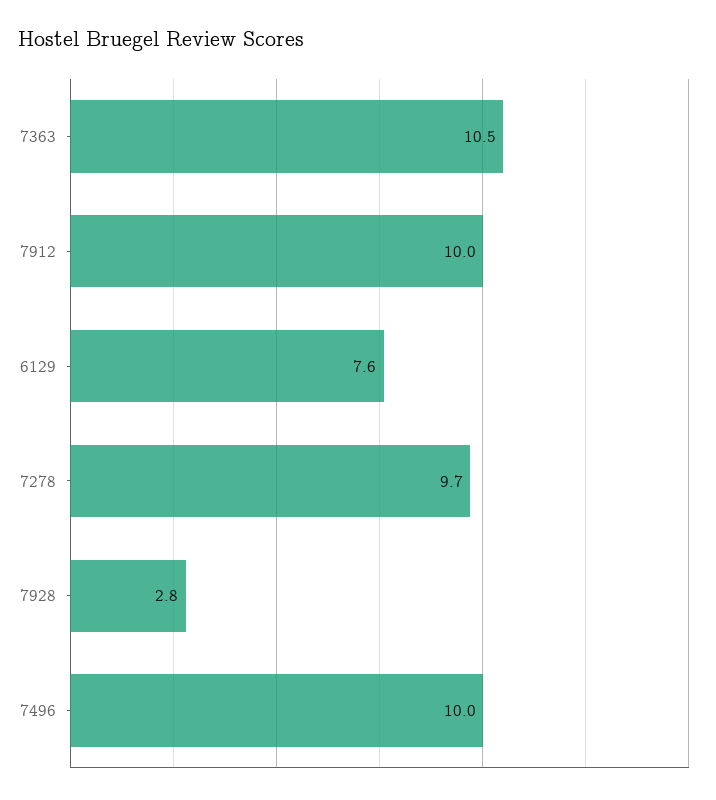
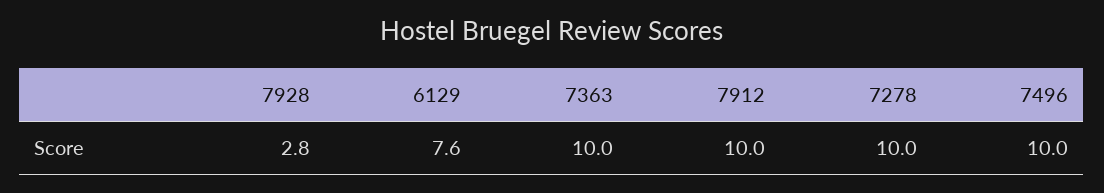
7363: 10.5 -> 10
7278: 9.7 -> 10

